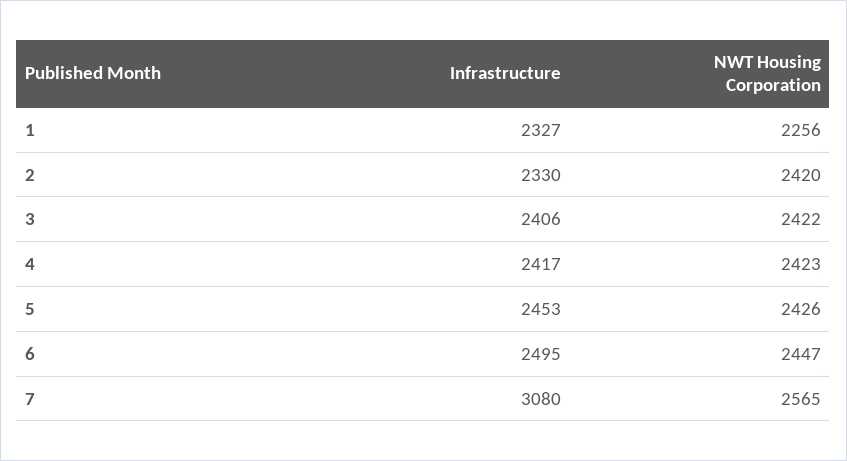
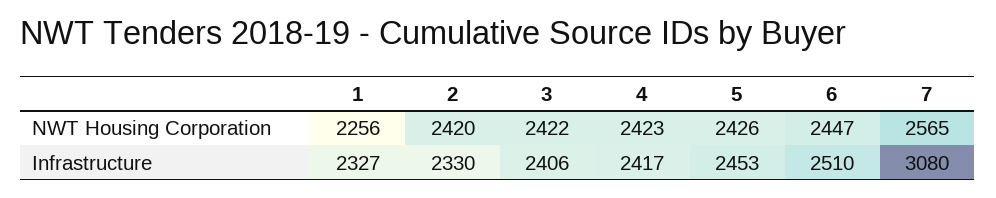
Infrastructure, 6: 2495 -> 2510

